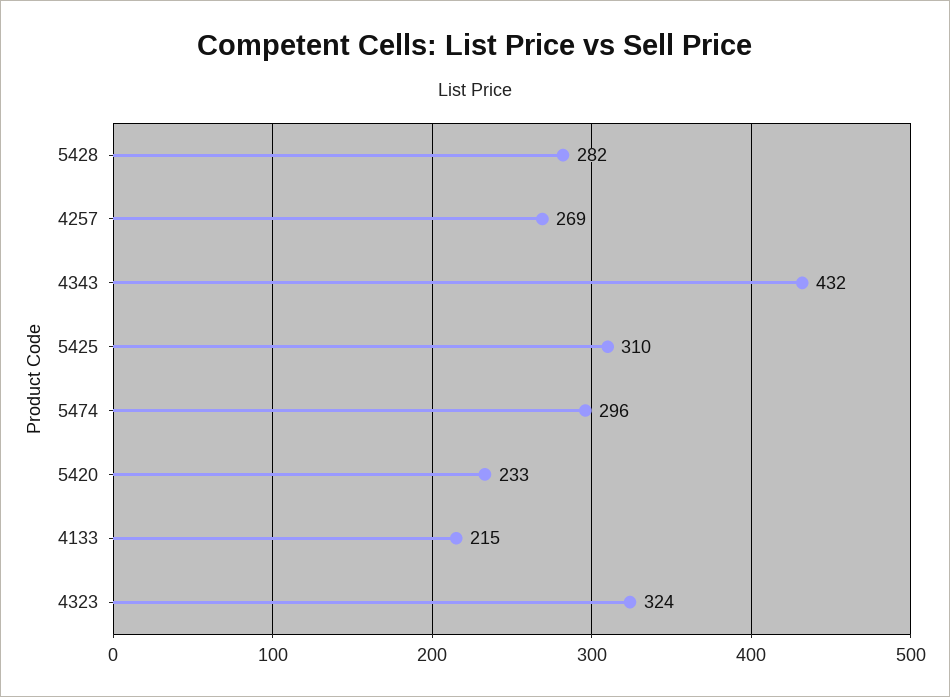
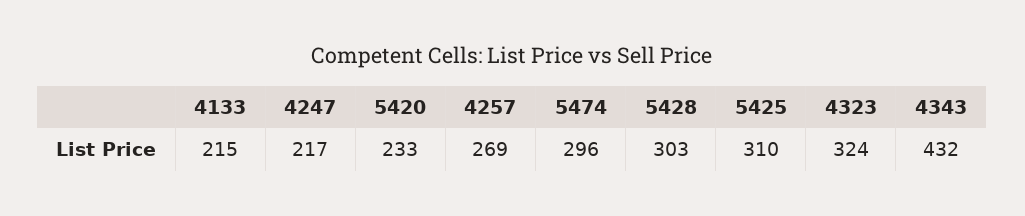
5428: 282 -> 303
4247: none -> 217

